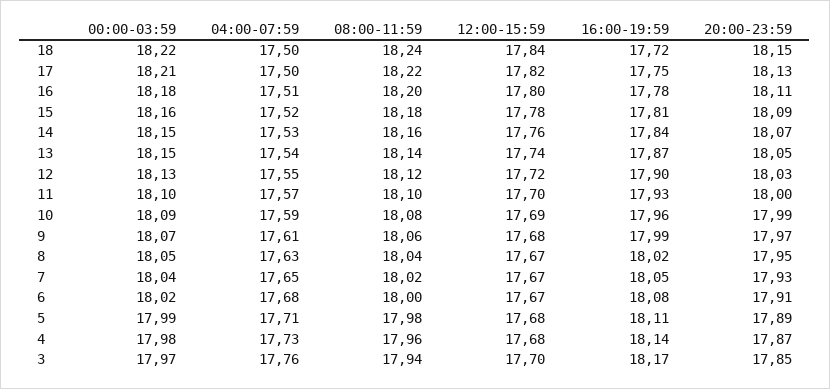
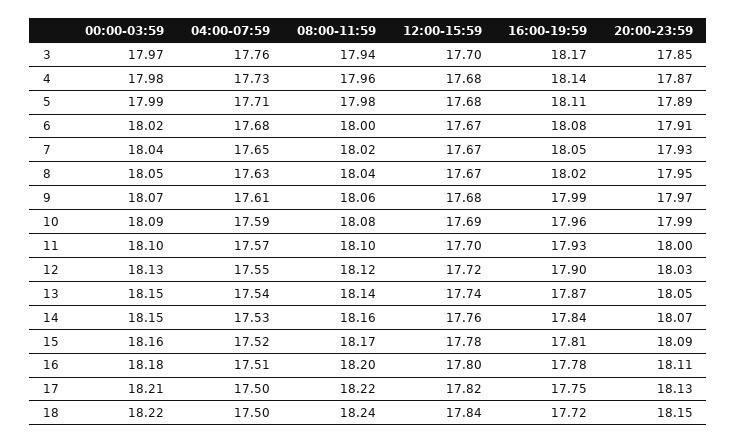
08:00-11:59, 15: 18.18 -> 18.17

